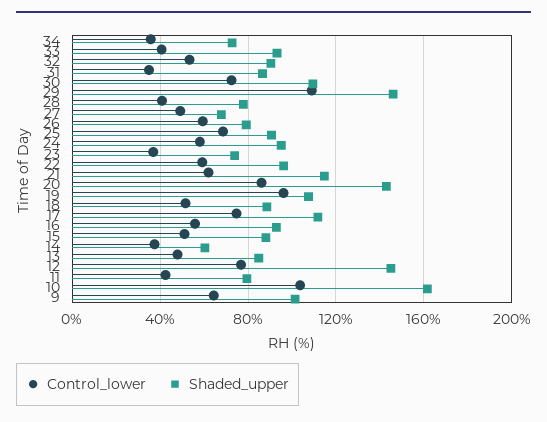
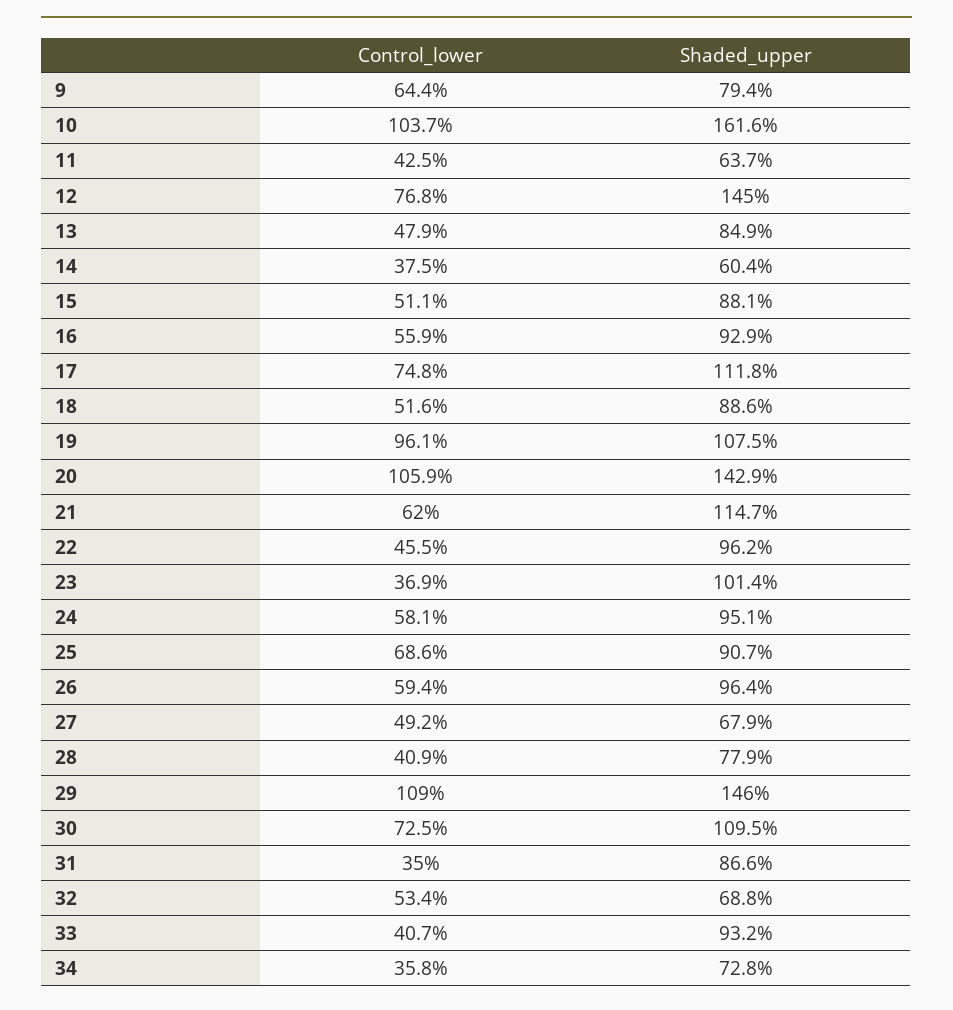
Shaded_upper, 32: 90 -> 68.8
Shaded_upper, 26: 80 -> 96.4
Shaded_upper, 23: 75 -> 101.4
Control_lower, 22: 60 -> 45.5
Control_lower, 20: 85 -> 105.9
Shaded_upper, 11: 80 -> 63.7
Shaded_upper, 9: 100 -> 79.4

